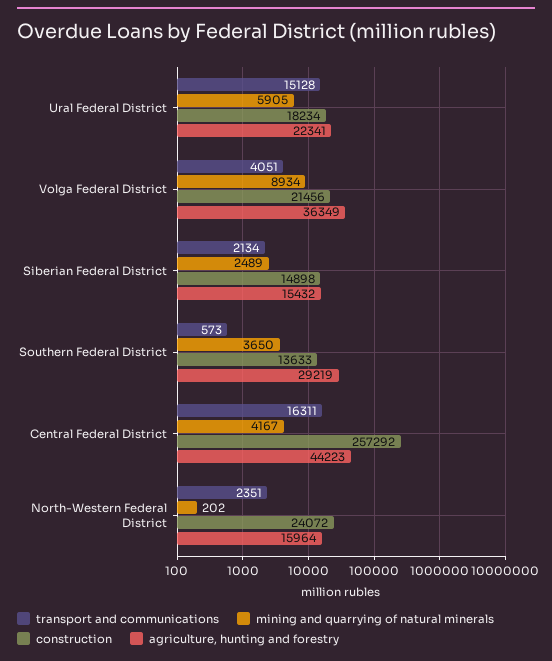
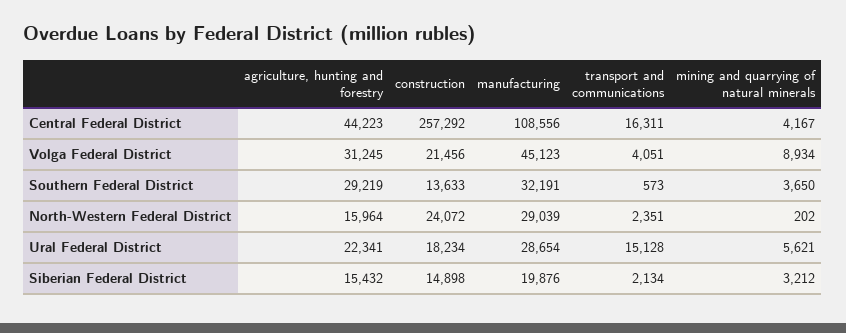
mining and quarrying of natural minerals, Ural Federal District: 5905 -> 5621
agriculture, hunting and forestry, Volga Federal District: 36349 -> 31245
mining and quarrying of natural minerals, Siberian Federal District: 2489 -> 3212
manufacturing, Central Federal District: none -> 108556
manufacturing, Volga Federal District: none -> 45123
manufacturing, Southern Federal District: none -> 32191
manufacturing, North-Western Federal District: none -> 29039
manufacturing, Ural Federal District: none -> 28654
manufacturing, Siberian Federal District: none -> 19876

